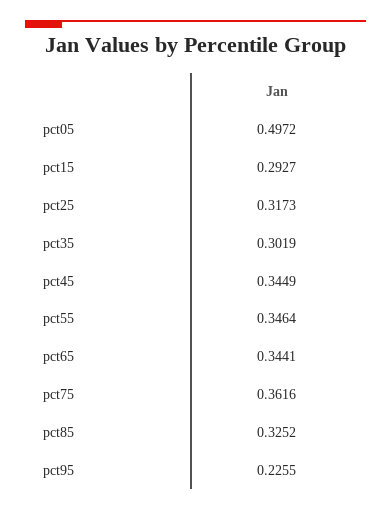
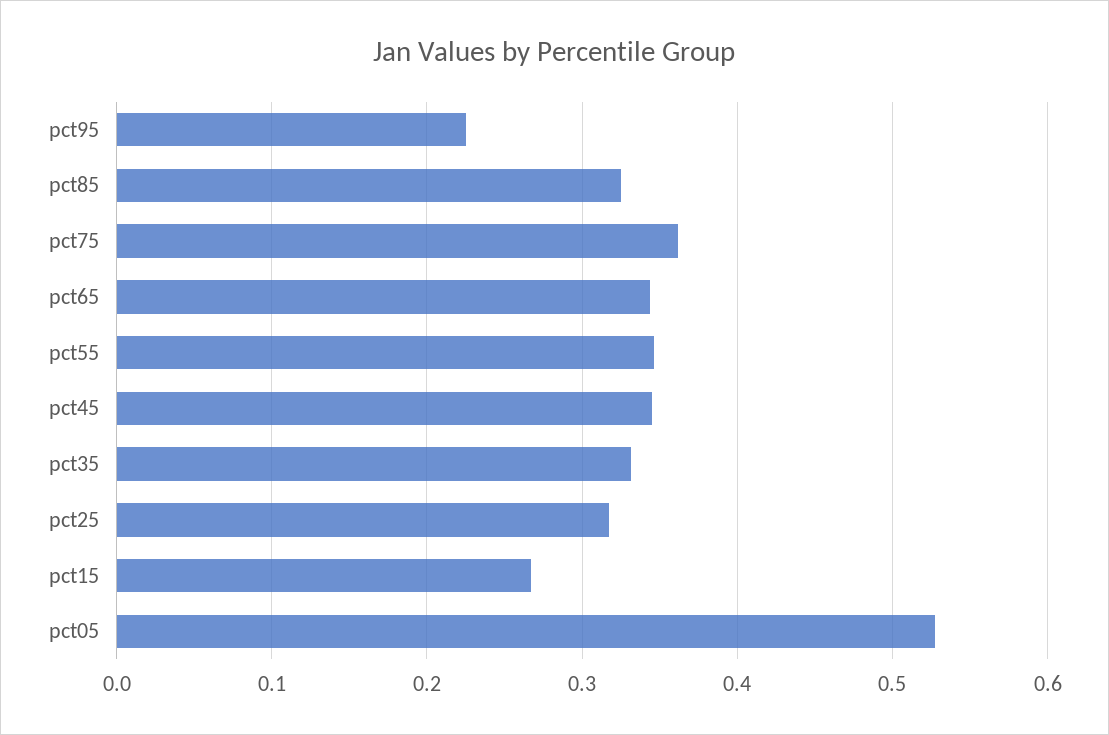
pct05: 0.4972 -> 0.53
pct15: 0.2927 -> 0.27
pct35: 0.3019 -> 0.33

